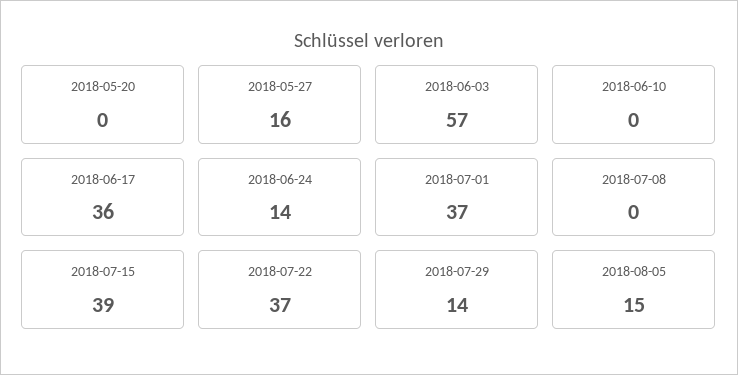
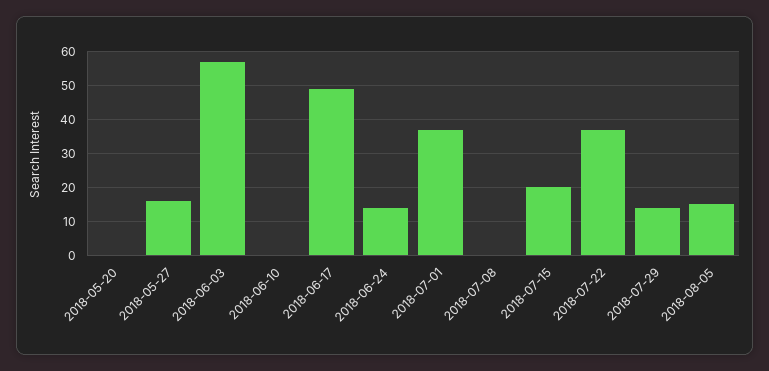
2018-06-17: 36 -> 50
2018-07-15: 39 -> 20

